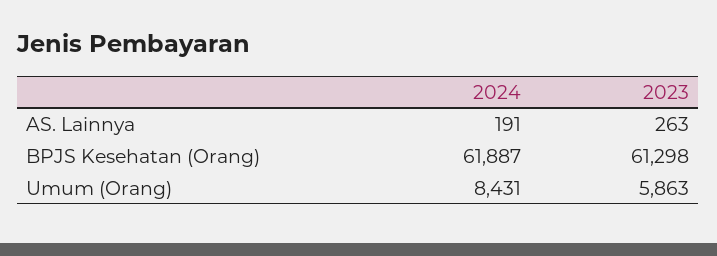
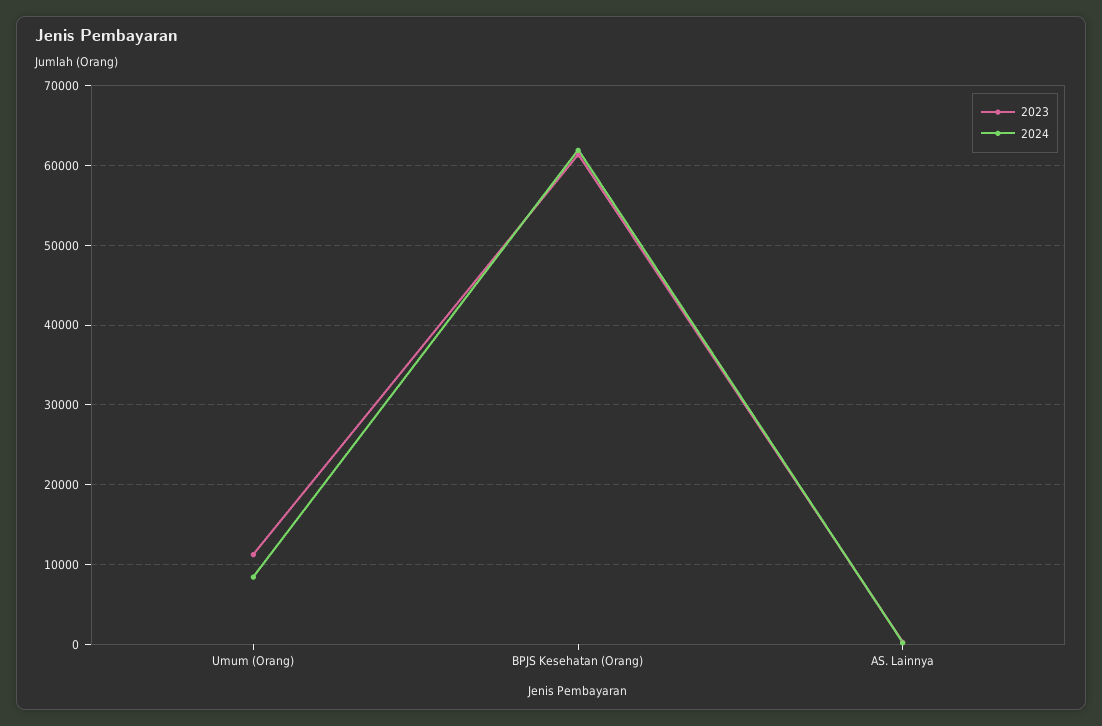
2023, Umum (Orang): 5863 -> 11000

